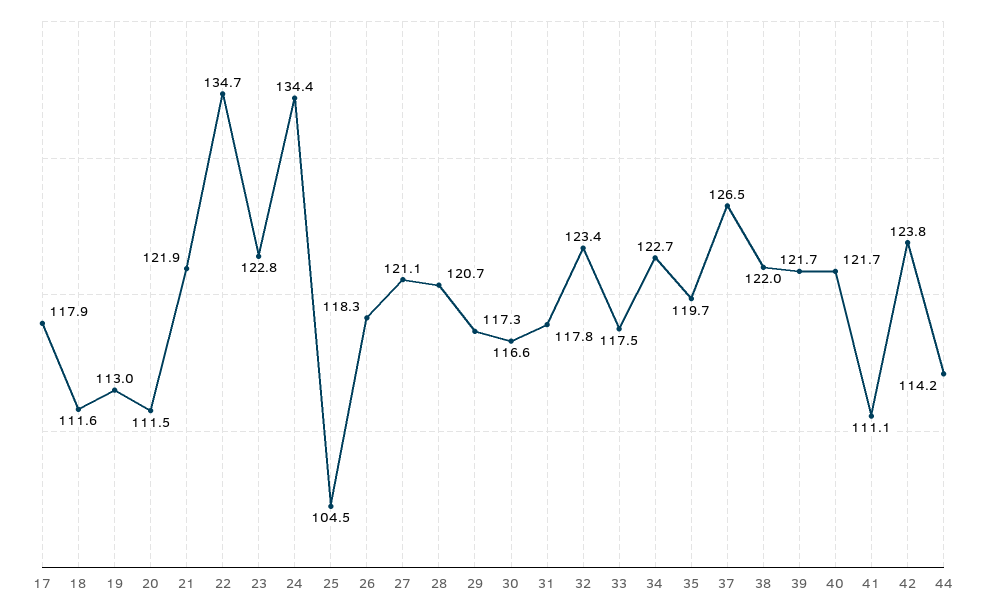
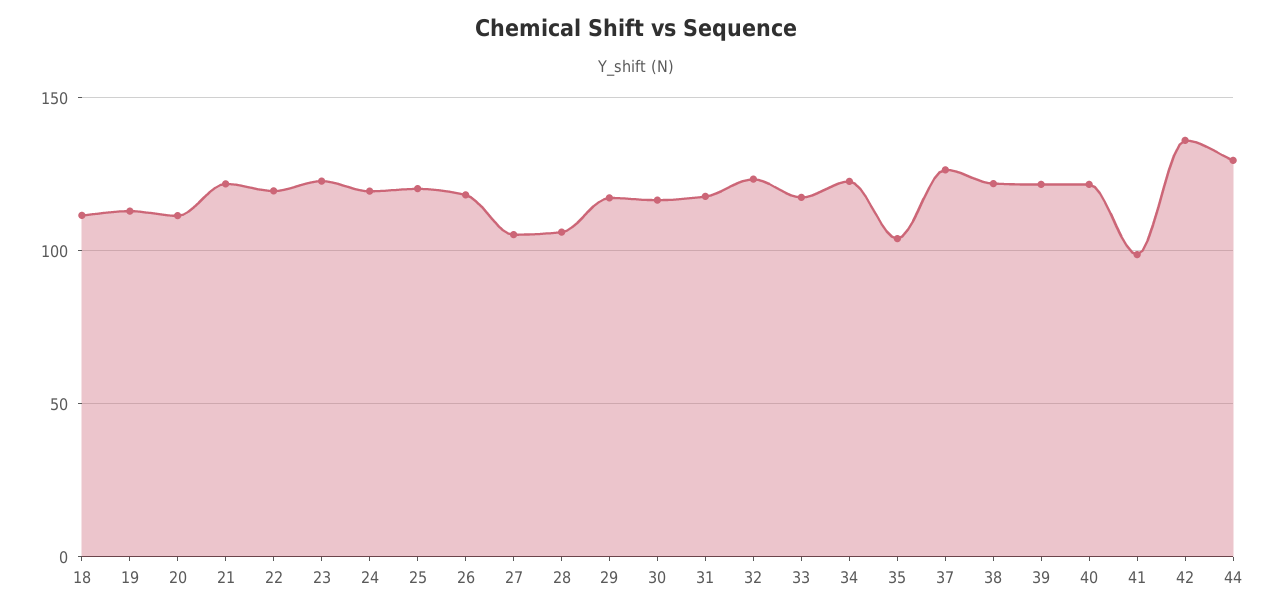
17: 117.9 -> none
22: 134.7 -> 120
24: 134.4 -> 120
25: 104.5 -> 120
27: 121.1 -> 105
28: 120.7 -> 105
35: 119.7 -> 105
41: 111.1 -> 100
42: 123.8 -> 135
44: 114.2 -> 130

